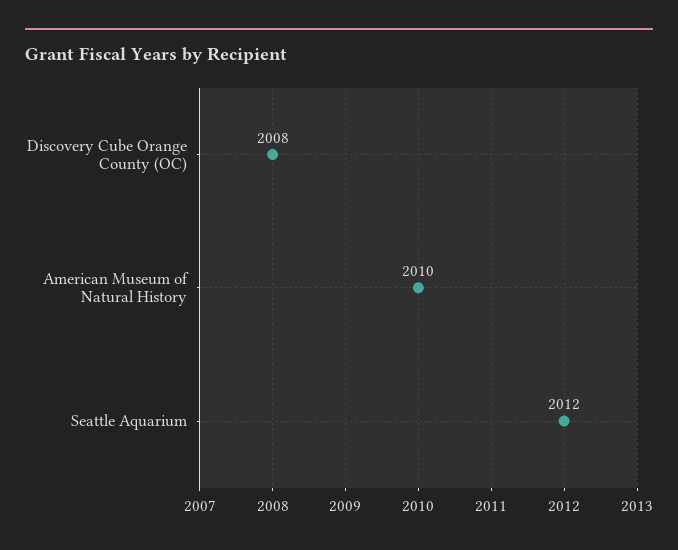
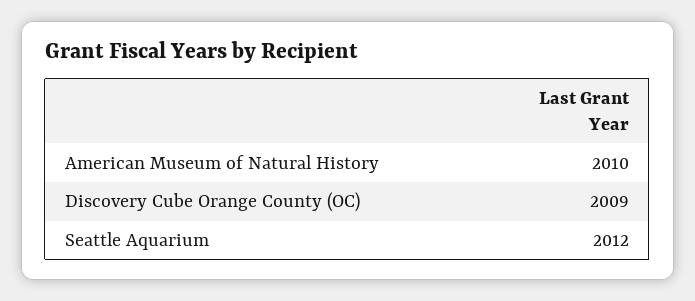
Discovery Cube Orange County (OC): 2008 -> 2009

